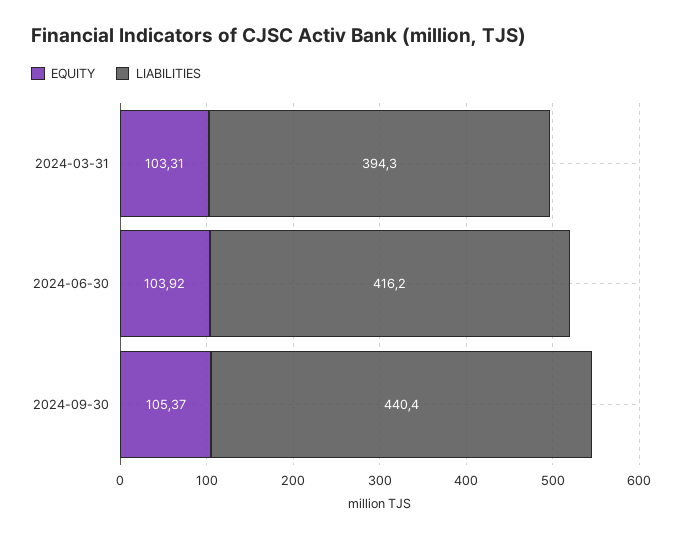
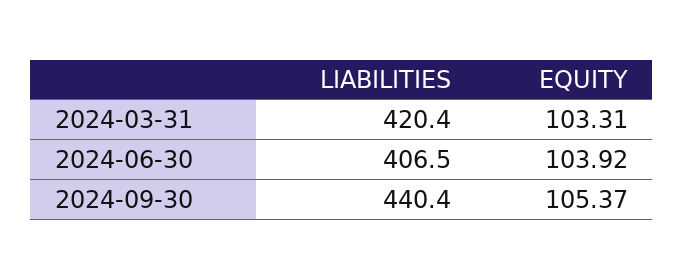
LIABILITIES, 2024-03-31: 394.3 -> 420.4
LIABILITIES, 2024-06-30: 416.2 -> 406.5

